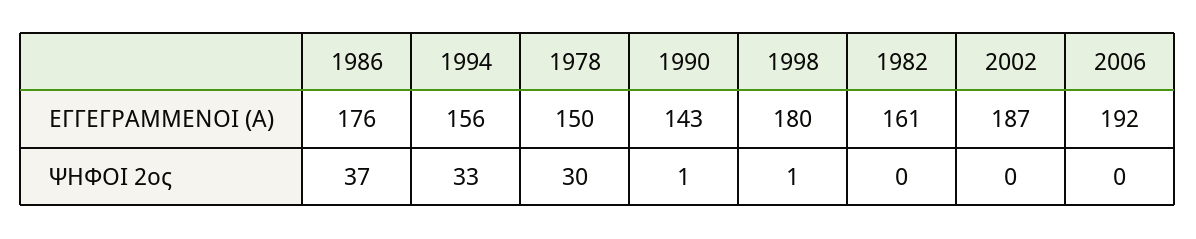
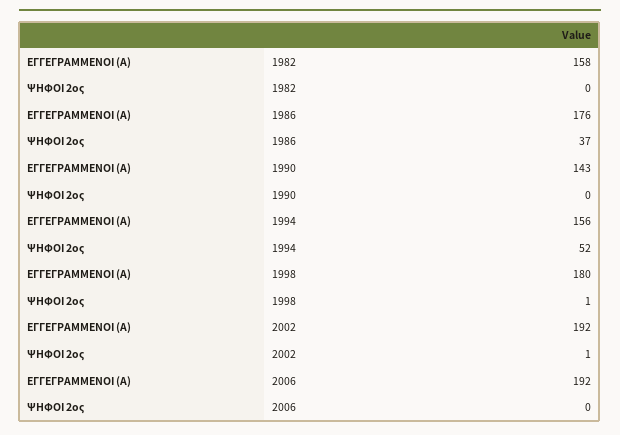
1978, ΕΓΓΕΓΡΑΜΜΕΝΟΙ (Α): 150 -> none
1982, ΕΓΓΕΓΡΑΜΜΕΝΟΙ (Α): 161 -> 158
2002, ΕΓΓΕΓΡΑΜΜΕΝΟΙ (Α): 187 -> 192
1994, ΨΗΦΟΙ 2ος: 33 -> 52
1978, ΨΗΦΟΙ 2ος: 30 -> none
1990, ΨΗΦΟΙ 2ος: 1 -> 0
2002, ΨΗΦΟΙ 2ος: 0 -> 1

